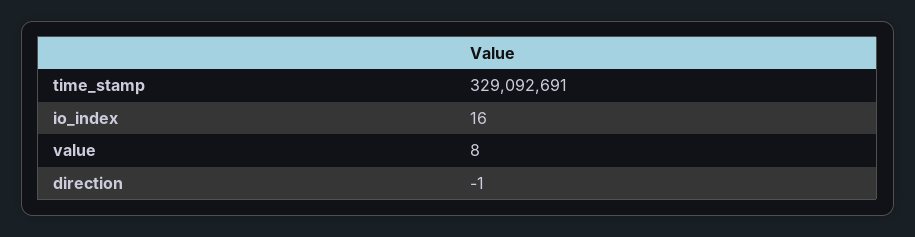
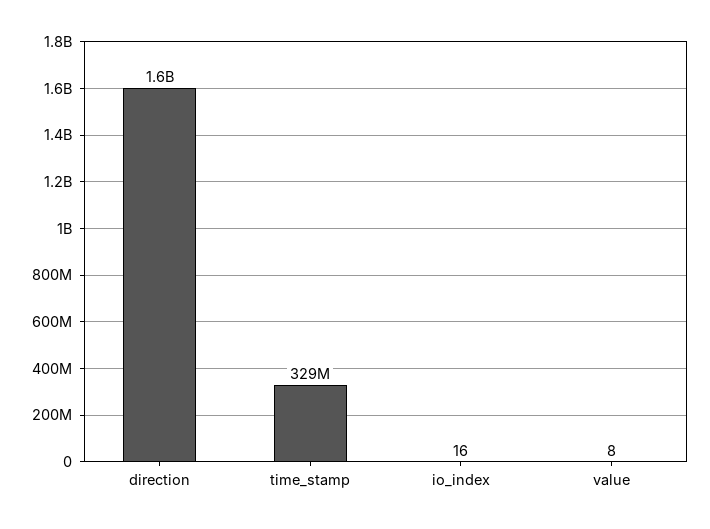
direction: -1 -> 1600000000

